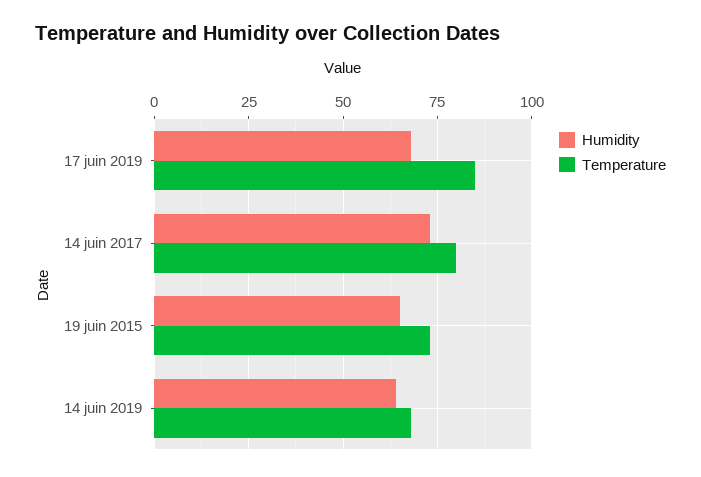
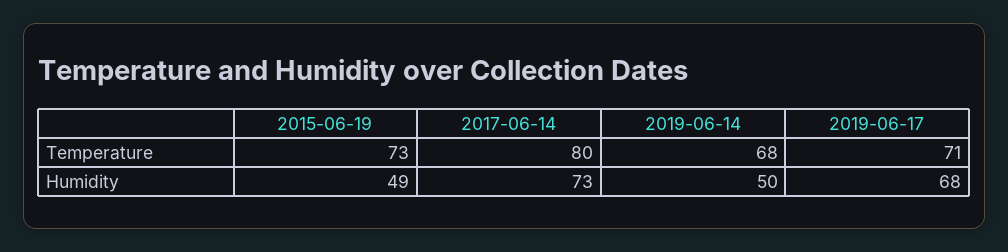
Temperature, 17 juin 2019: 85 -> 71
Humidity, 19 juin 2015: 65 -> 49
Humidity, 14 juin 2019: 65 -> 50

